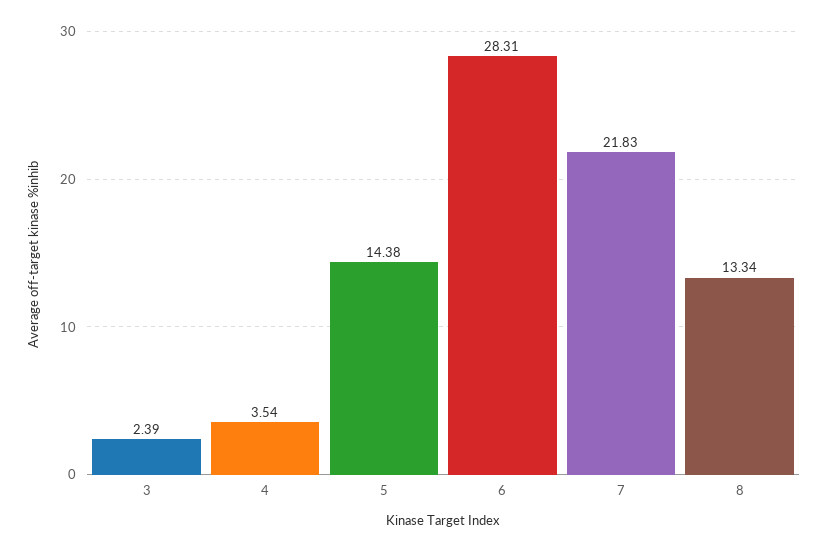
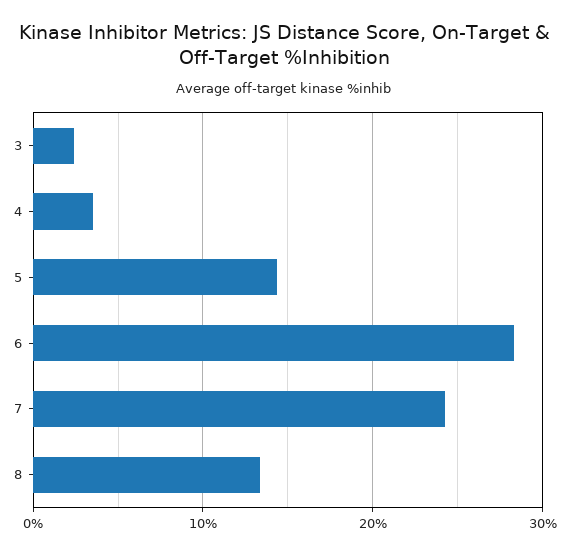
7: 21.83 -> 24

